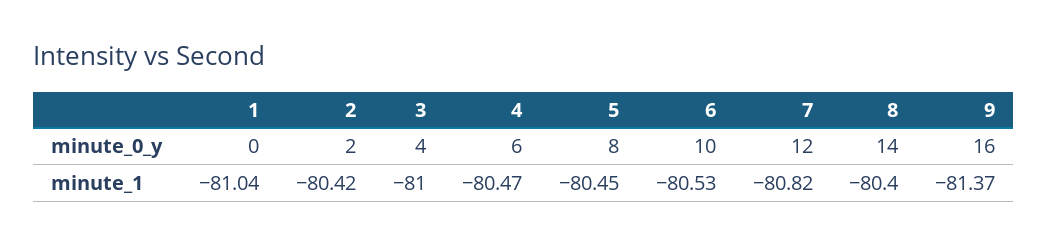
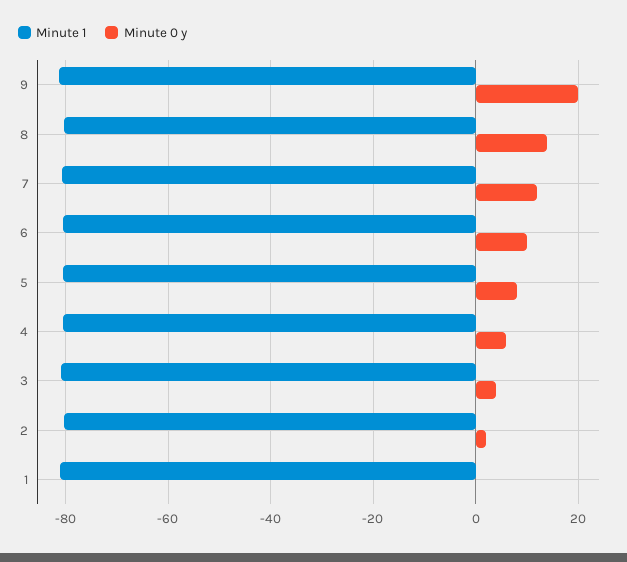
minute_0_y, 9: 16 -> 20

